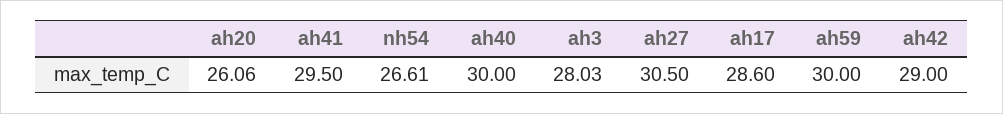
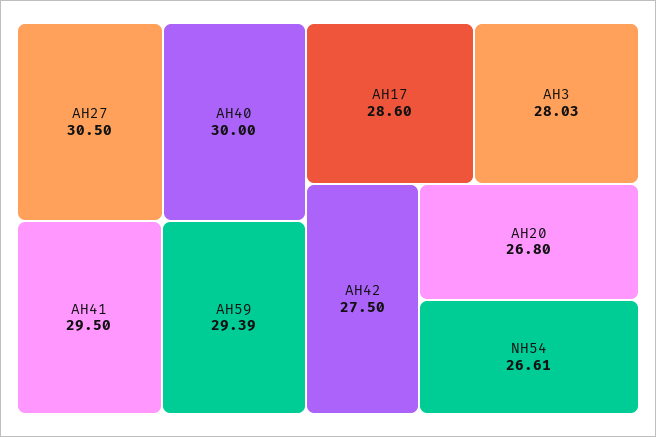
ah20: 26.06 -> 26.8
ah59: 30 -> 29.39
ah42: 29 -> 27.5

